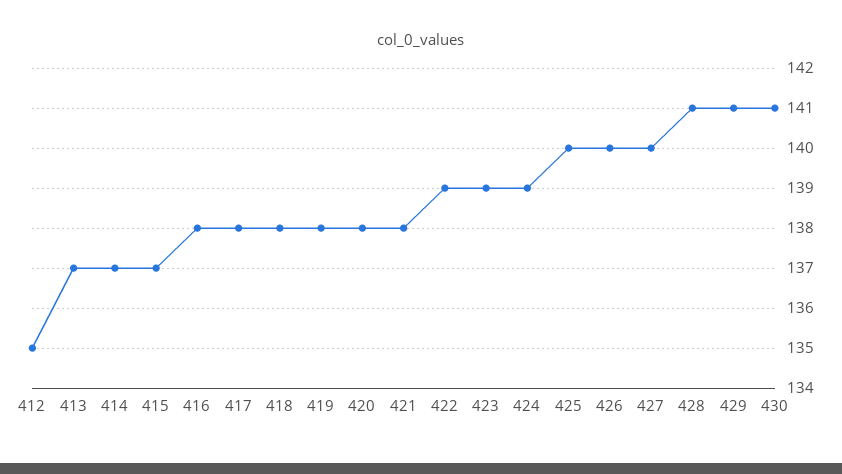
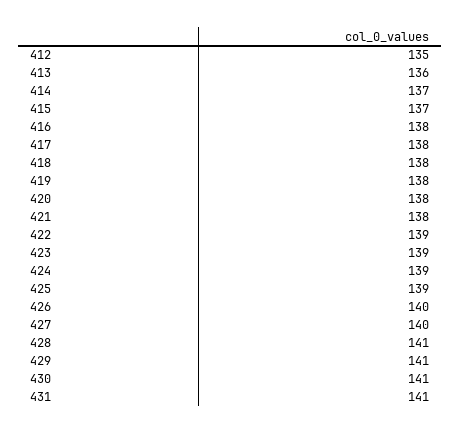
413: 137 -> 136
425: 140 -> 139
431: none -> 141

